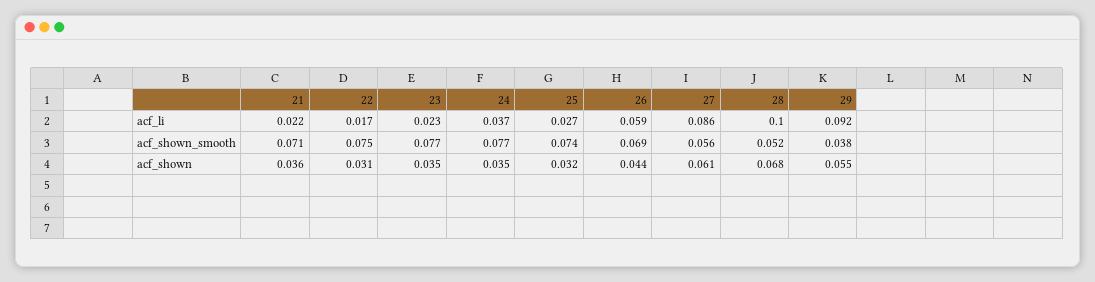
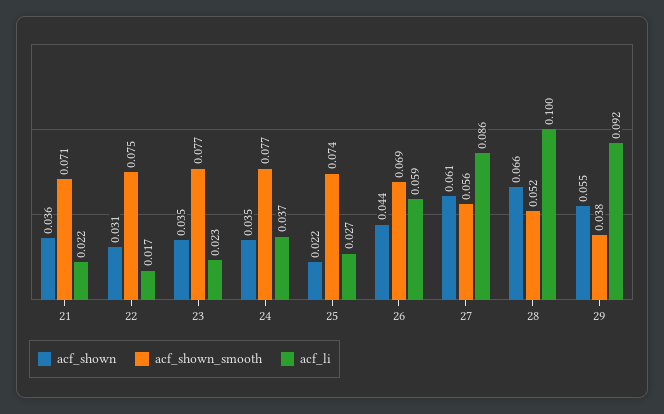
acf_shown, 25: 0.032 -> 0.022
acf_shown, 28: 0.068 -> 0.066

